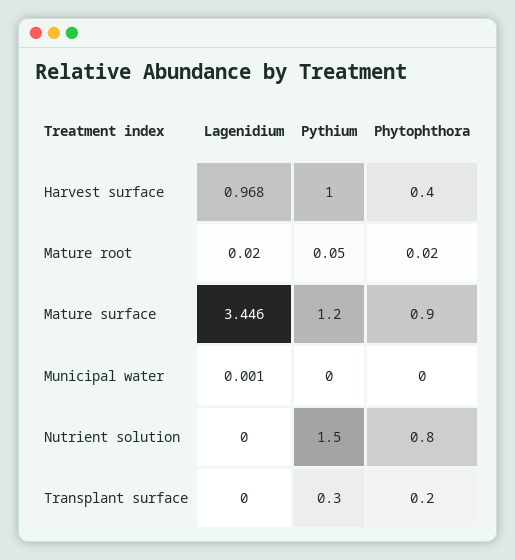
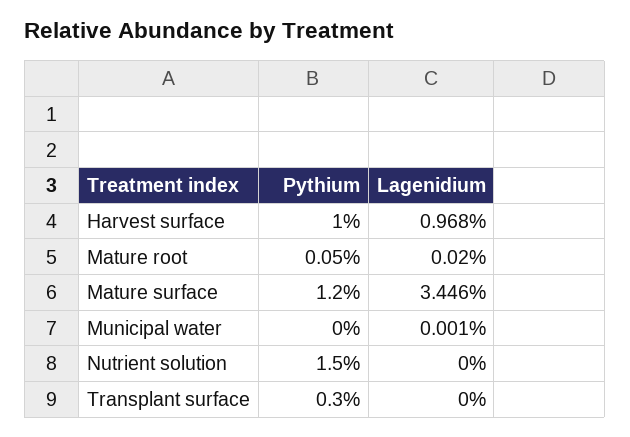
Phytophthora, Harvest surface: 0.4 -> none
Phytophthora, Mature root: 0.02 -> none
Phytophthora, Mature surface: 0.9 -> none
Phytophthora, Municipal water: 0 -> none
Phytophthora, Nutrient solution: 0.8 -> none
Phytophthora, Transplant surface: 0.2 -> none

